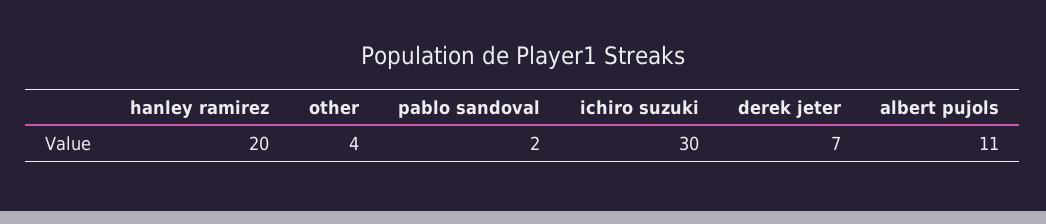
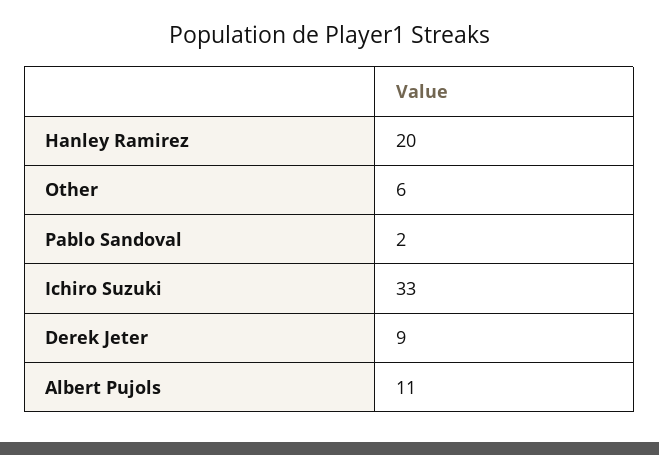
other: 4 -> 6
ichiro suzuki: 30 -> 33
derek jeter: 7 -> 9

